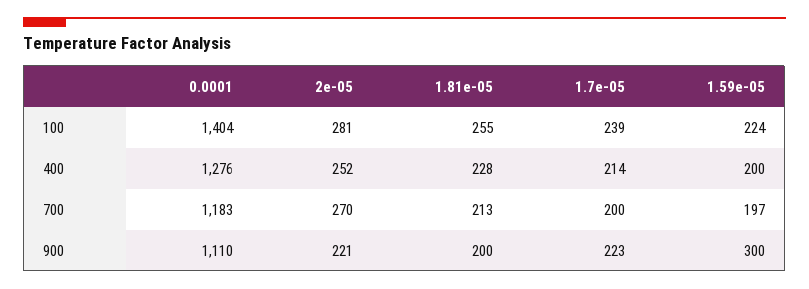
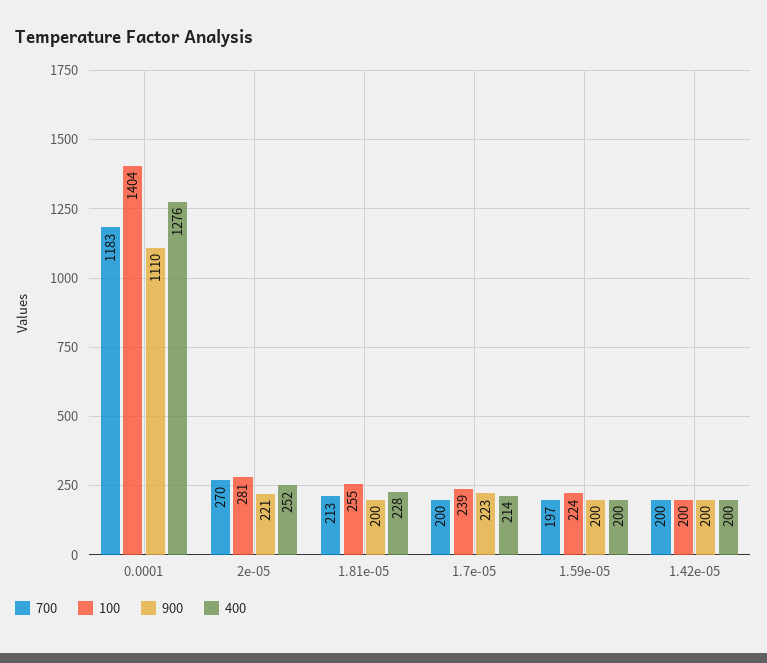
900, 1.59e-05: 300 -> 200
700, 1.42e-05: none -> 200
100, 1.42e-05: none -> 200
900, 1.42e-05: none -> 200
400, 1.42e-05: none -> 200

